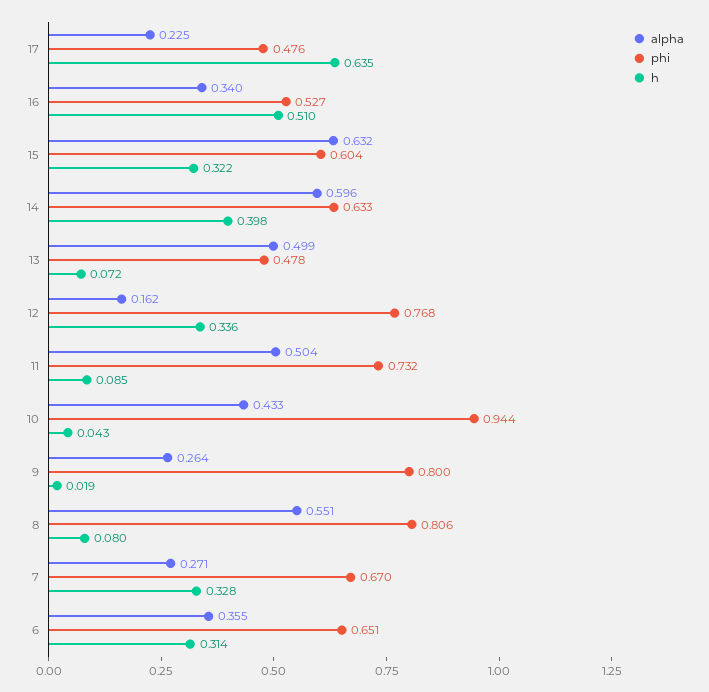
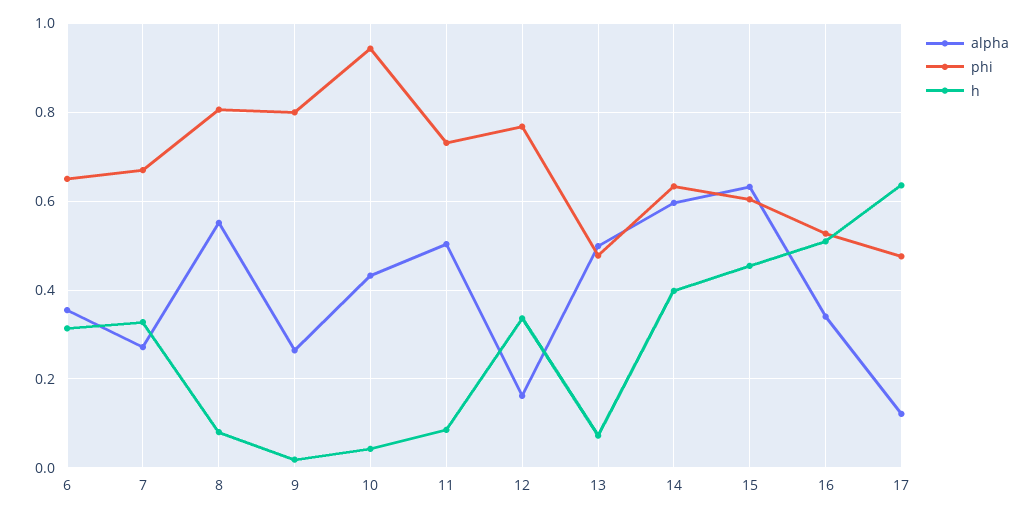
alpha, 17: 0.225 -> 0.12
h, 15: 0.322 -> 0.46

